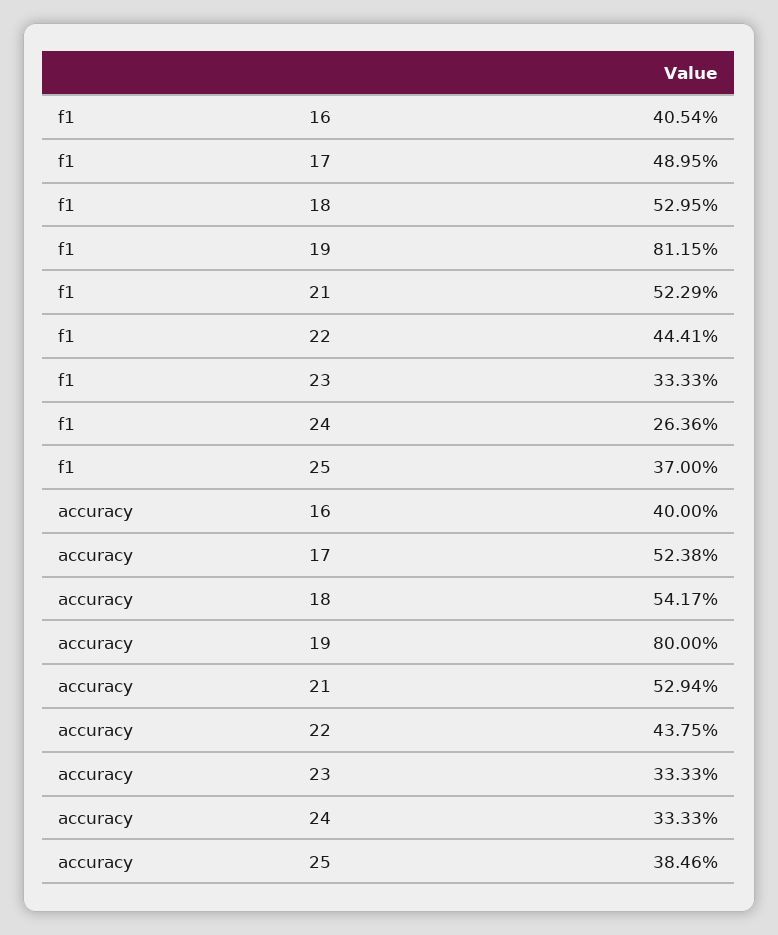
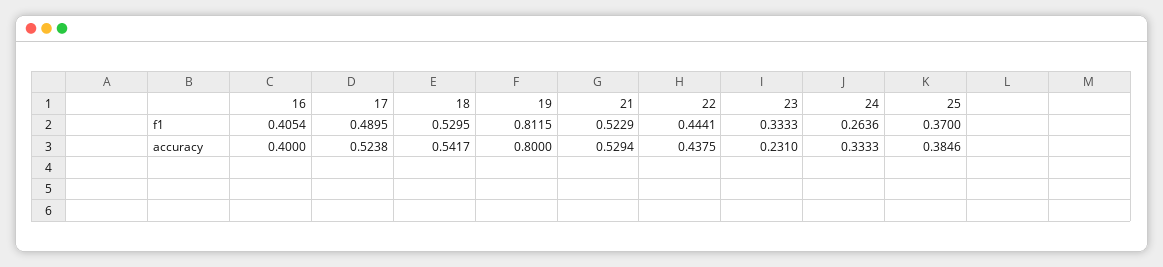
accuracy, 23: 0.3333 -> 0.231

